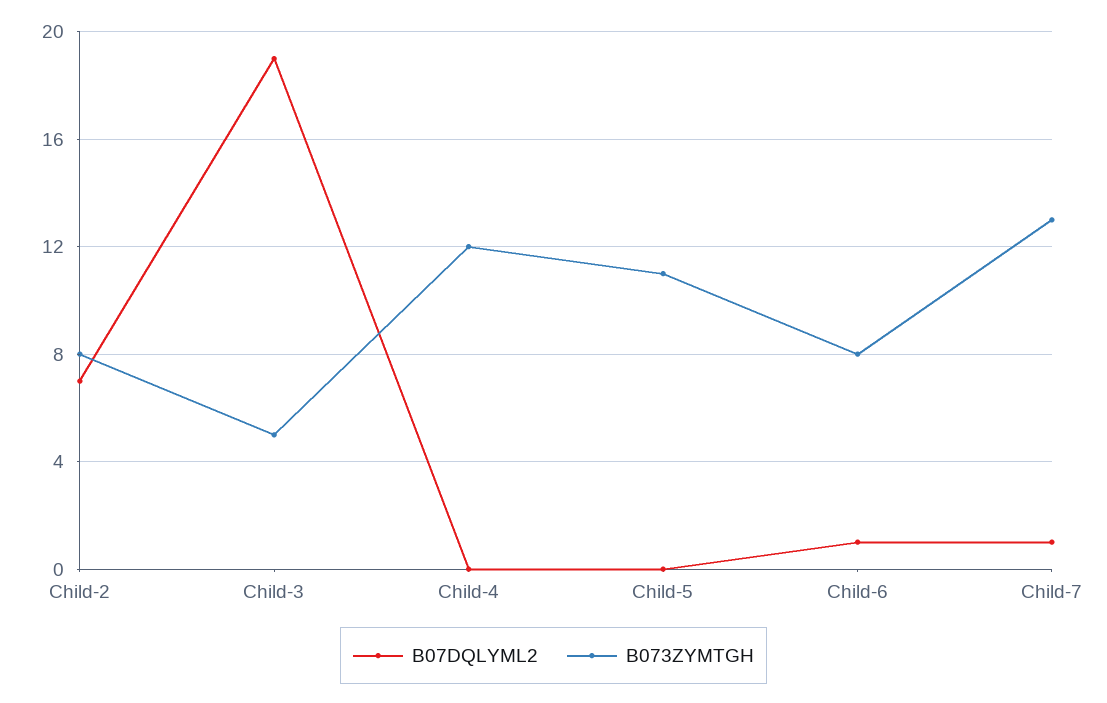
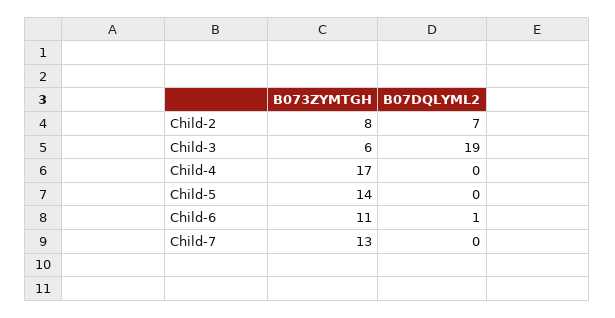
B073ZYMTGH, Child-3: 5 -> 6
B073ZYMTGH, Child-4: 12 -> 17
B073ZYMTGH, Child-5: 11 -> 14
B073ZYMTGH, Child-6: 8 -> 11
B07DQLYML2, Child-7: 1 -> 0

